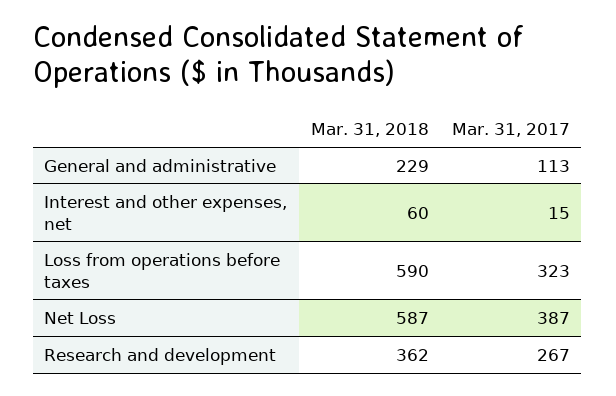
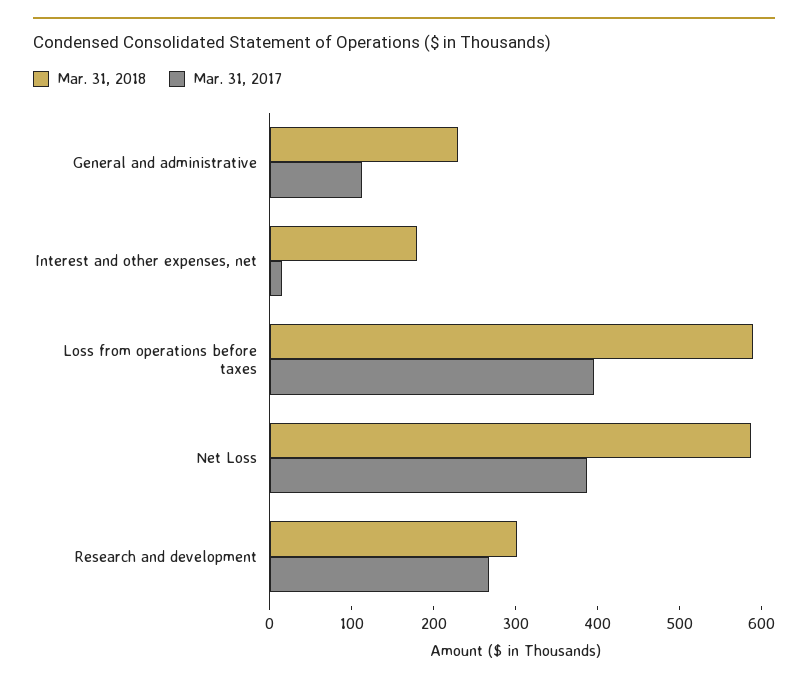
Mar. 31, 2018, Interest and other expenses, net: 60 -> 180
Mar. 31, 2017, Loss from operations before taxes: 323 -> 400
Mar. 31, 2018, Research and development: 362 -> 300

